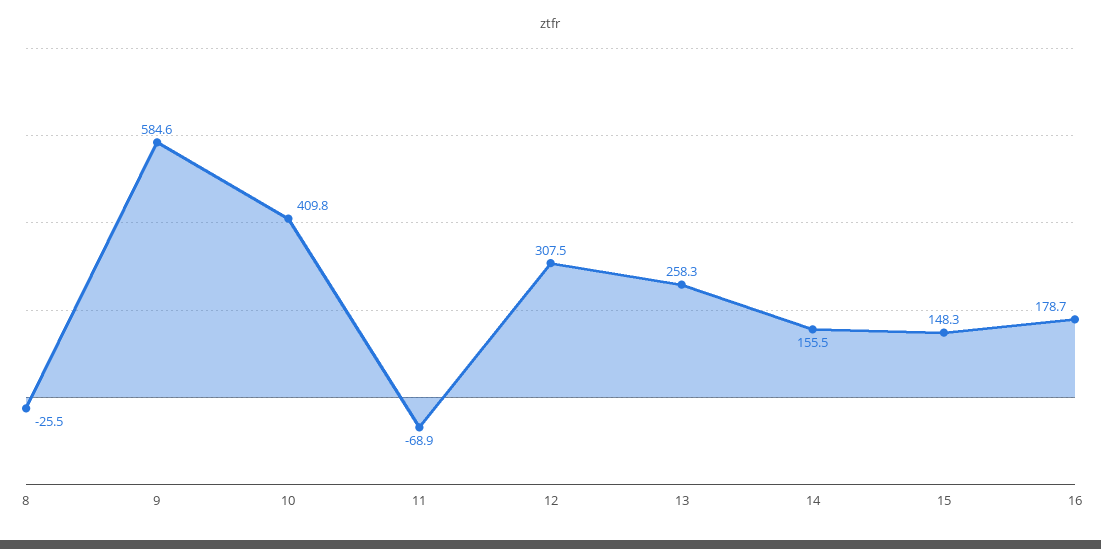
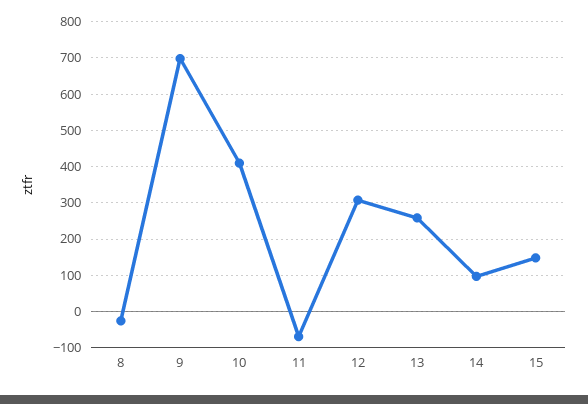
9: 584.6 -> 700
14: 155.5 -> 100
16: 178.7 -> none

